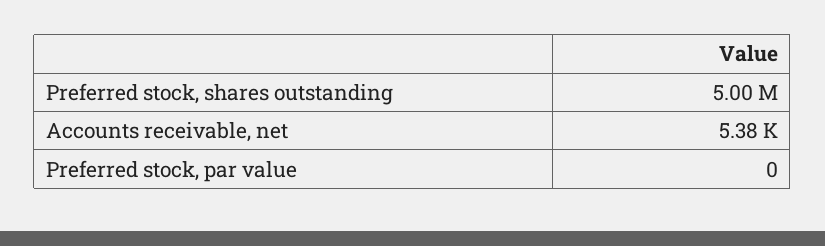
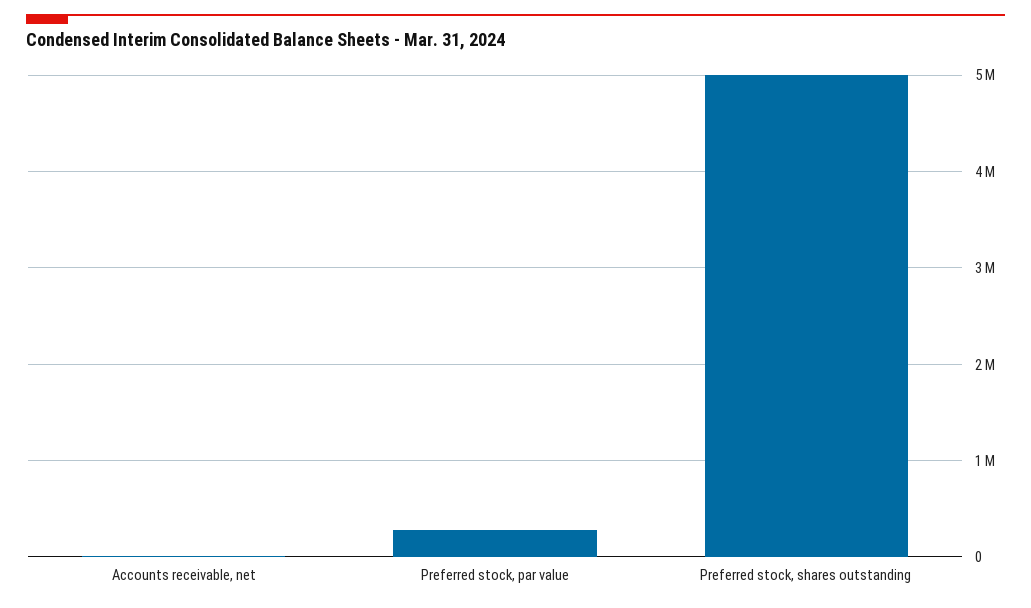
Preferred stock, par value: 0 -> 300000

